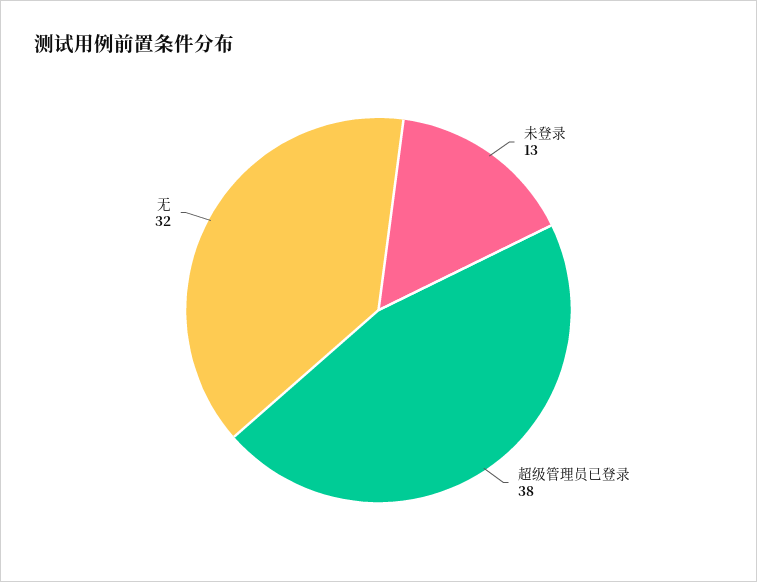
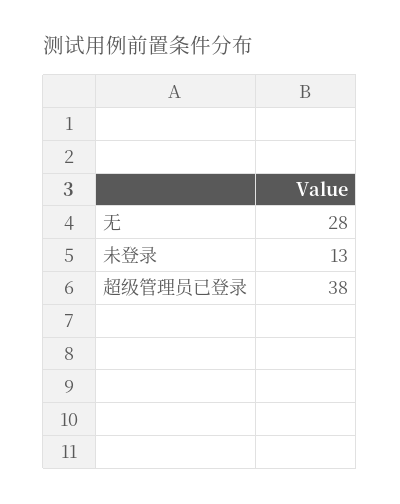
无: 32 -> 28

